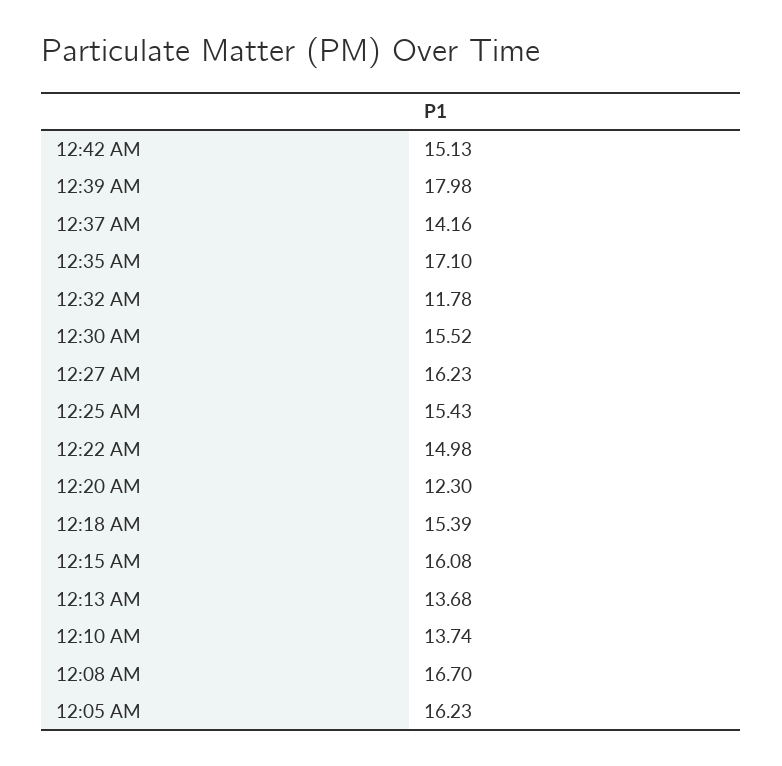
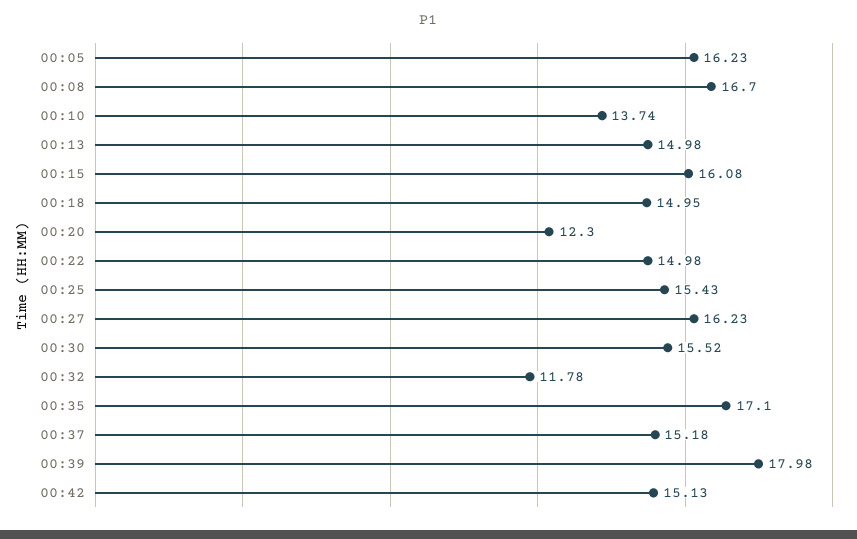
12:37 AM: 14.16 -> 15.18
12:18 AM: 15.39 -> 14.95
12:13 AM: 13.68 -> 14.98

